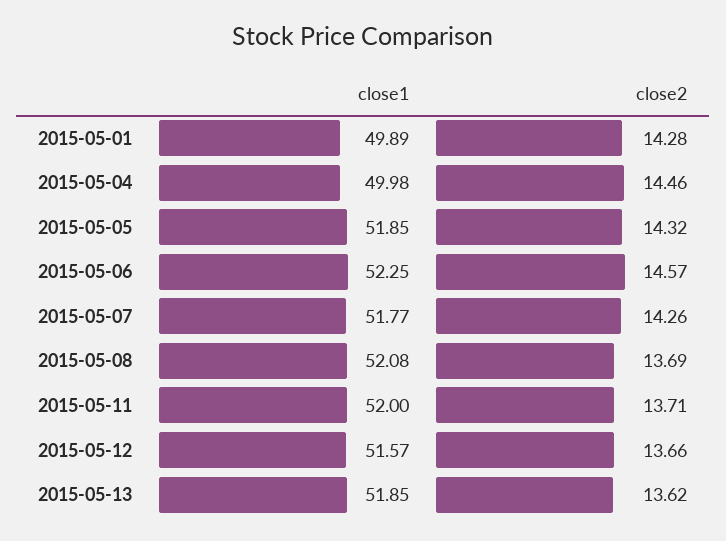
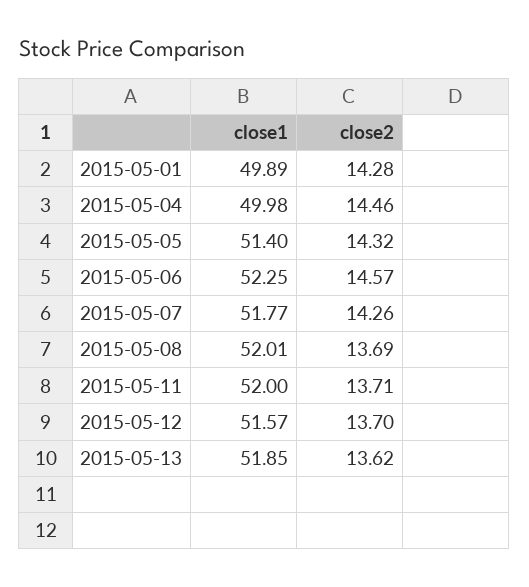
close1, 2015-05-05: 51.85 -> 51.4
close1, 2015-05-08: 52.08 -> 52.01
close2, 2015-05-12: 13.66 -> 13.7

